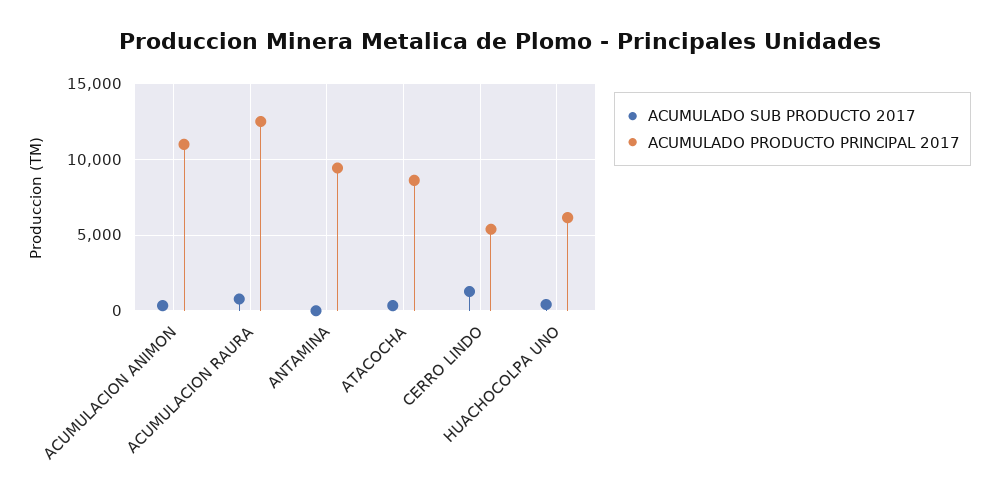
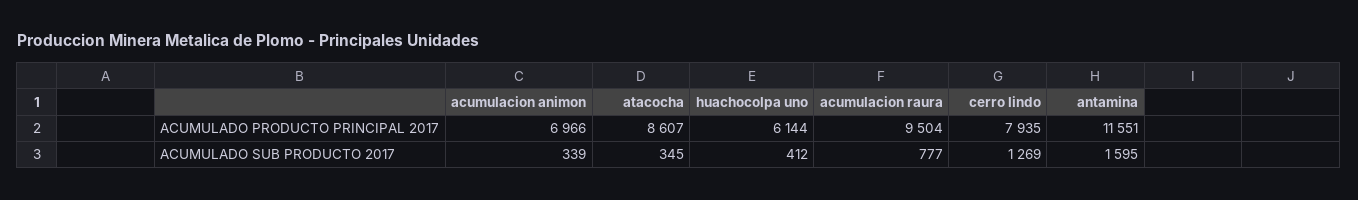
ACUMULADO PRODUCTO PRINCIPAL 2017, ACUMULACION ANIMON: 11000 -> 6966
ACUMULADO PRODUCTO PRINCIPAL 2017, ACUMULACION RAURA: 12500 -> 9504
ACUMULADO SUB PRODUCTO 2017, ANTAMINA: 0 -> 1595
ACUMULADO PRODUCTO PRINCIPAL 2017, ANTAMINA: 9500 -> 11551
ACUMULADO PRODUCTO PRINCIPAL 2017, CERRO LINDO: 5500 -> 7935

